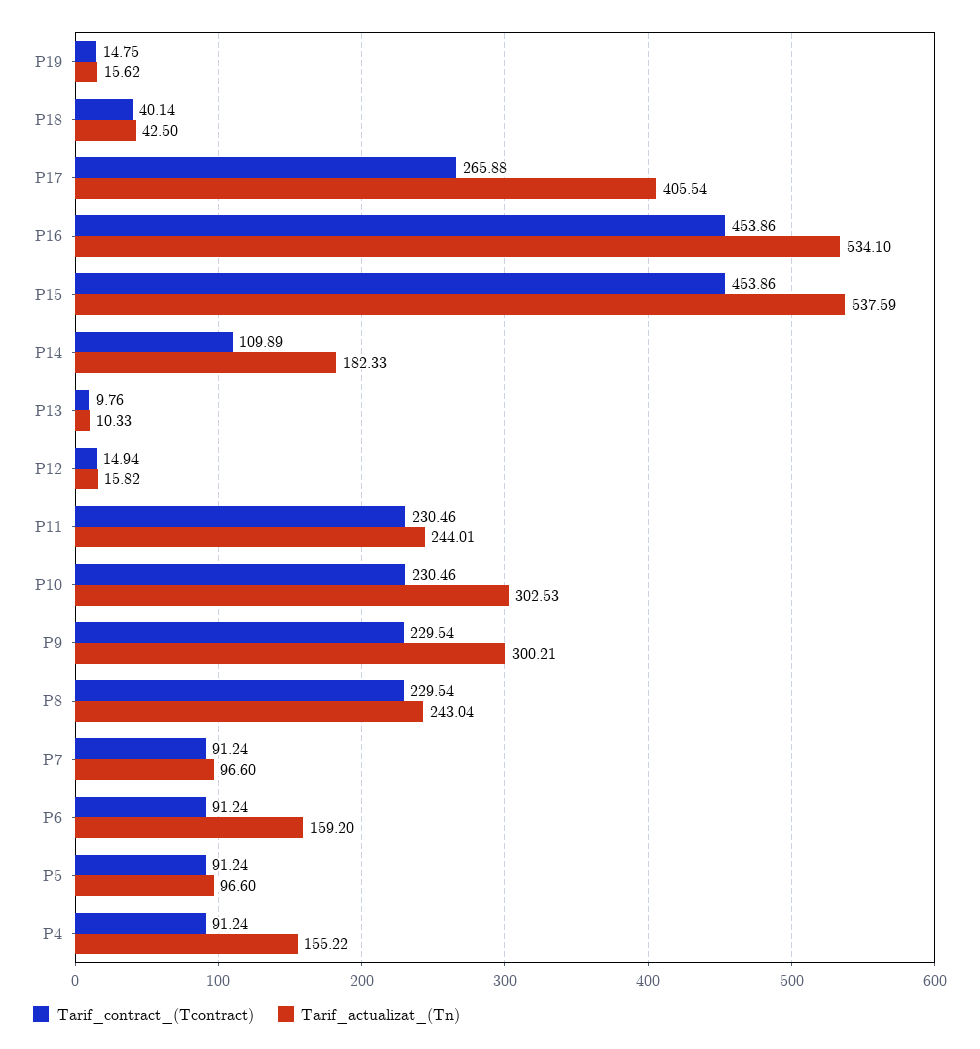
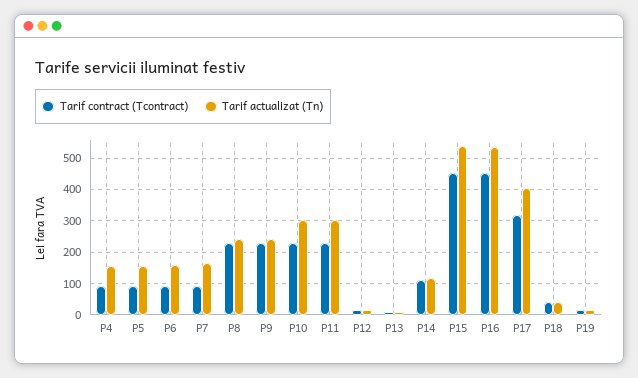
Tarif_contract_(Tcontract), P17: 265.88 -> 320
Tarif_actualizat_(Tn), P14: 182.33 -> 120
Tarif_actualizat_(Tn), P11: 244.01 -> 300
Tarif_actualizat_(Tn), P9: 300.21 -> 240
Tarif_actualizat_(Tn), P7: 96.6 -> 160
Tarif_actualizat_(Tn), P5: 96.6 -> 160

